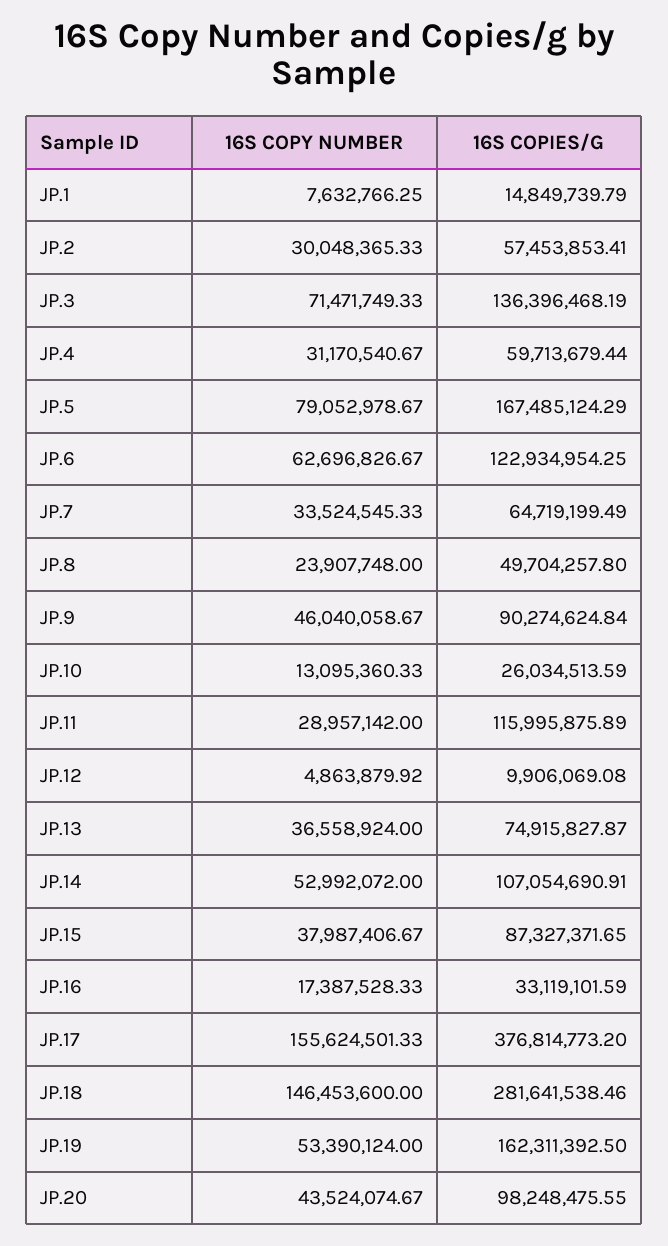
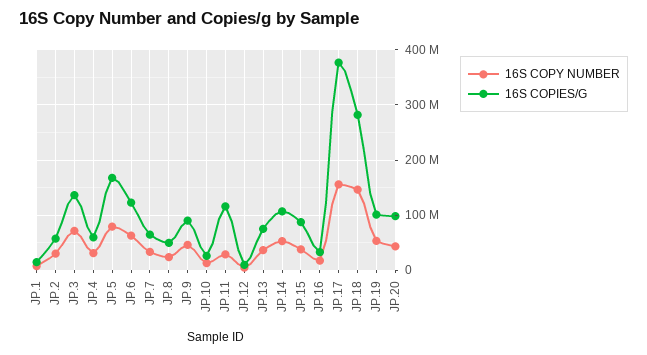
16S COPIES/G, JP.19: 162311392.5 -> 100000000

